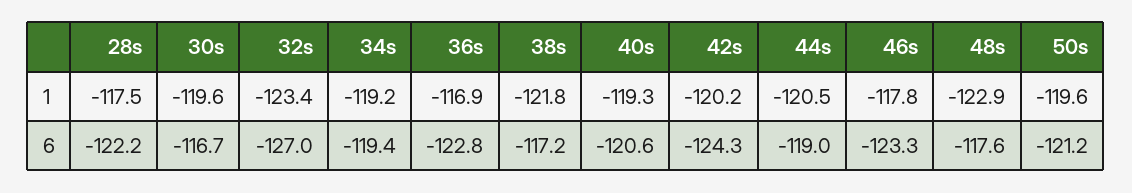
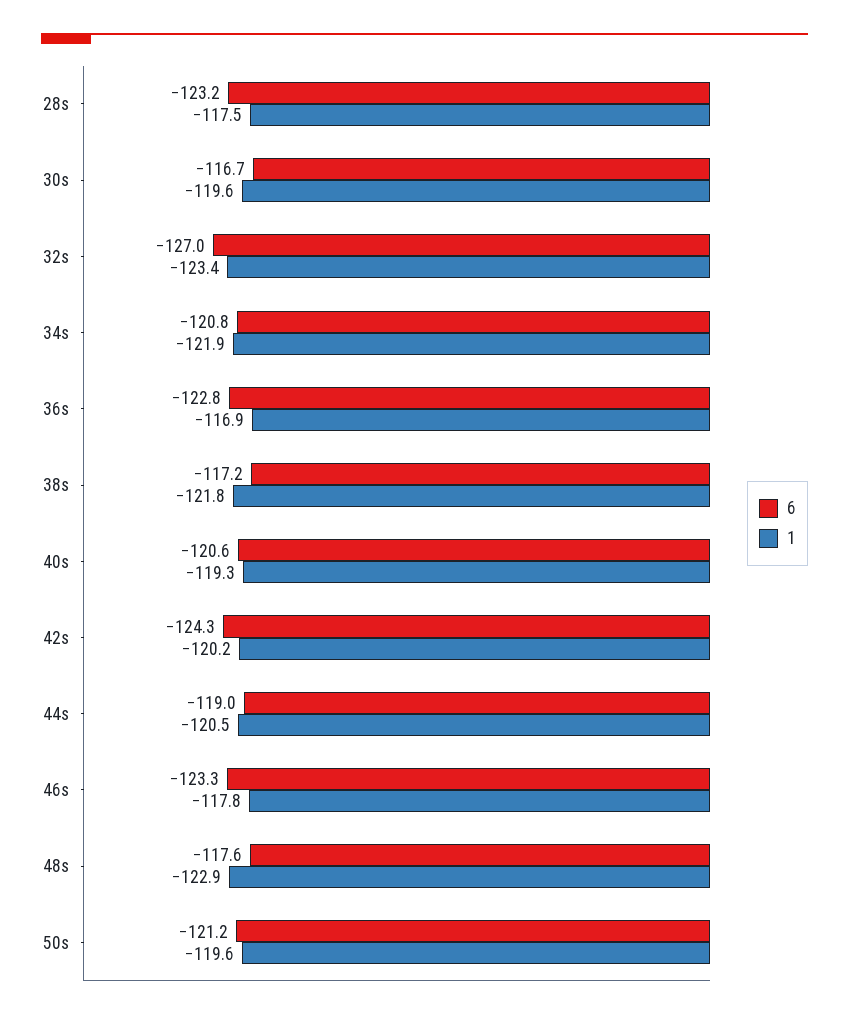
1, 34s: -119.2 -> -121.9
6, 28s: -122.2 -> -123.2
6, 34s: -119.4 -> -120.8

